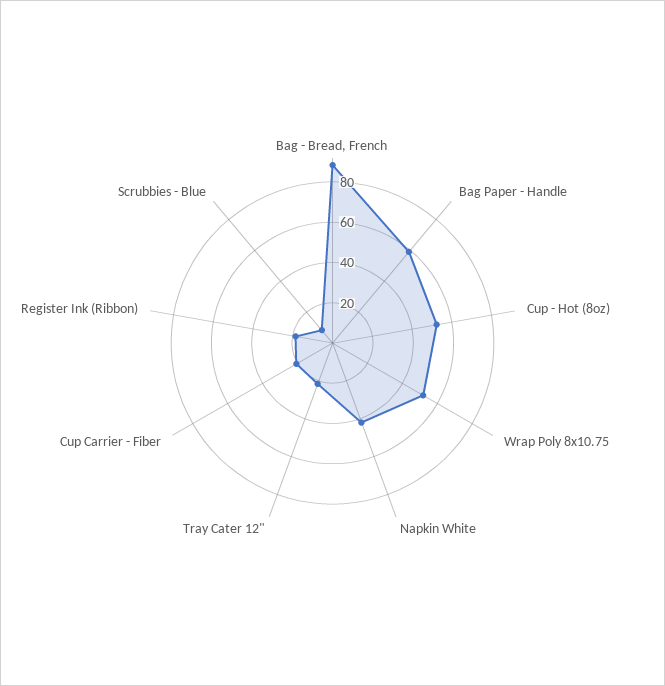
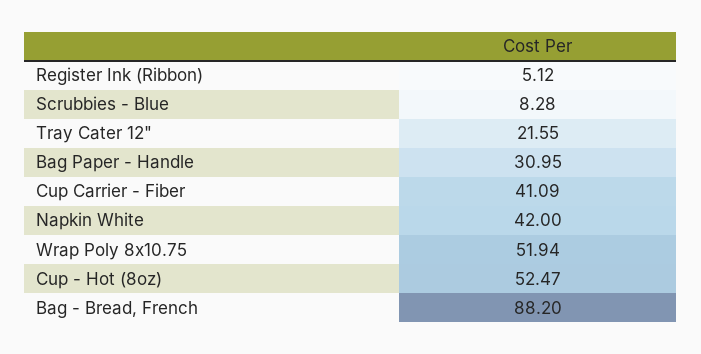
Bag Paper - Handle: 60 -> 30.95
Cup Carrier - Fiber: 20 -> 41.09
Register Ink (Ribbon): 20 -> 5.12

